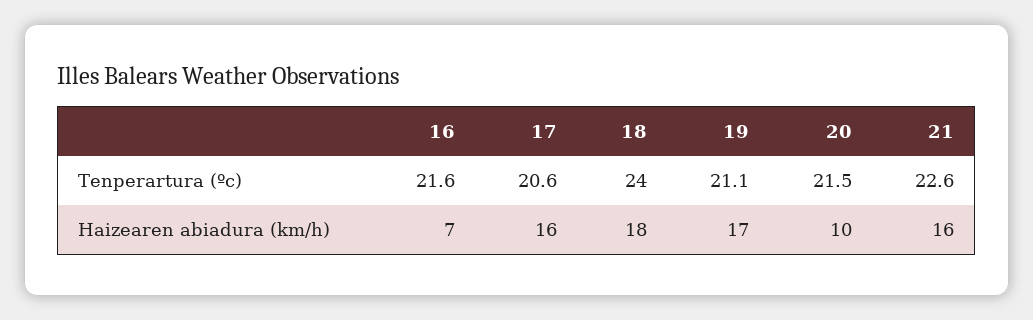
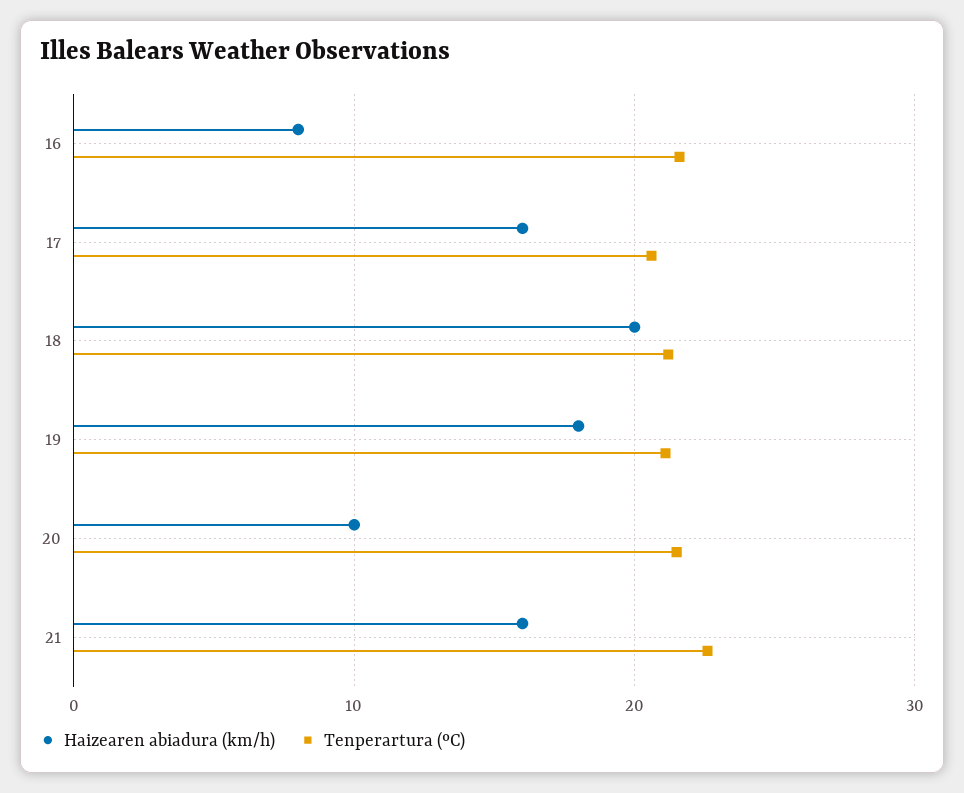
Tenperartura (ºc), 18: 24 -> 21
Haizearen abiadura (km/h), 16: 7 -> 8
Haizearen abiadura (km/h), 18: 18 -> 20
Haizearen abiadura (km/h), 19: 17 -> 18

